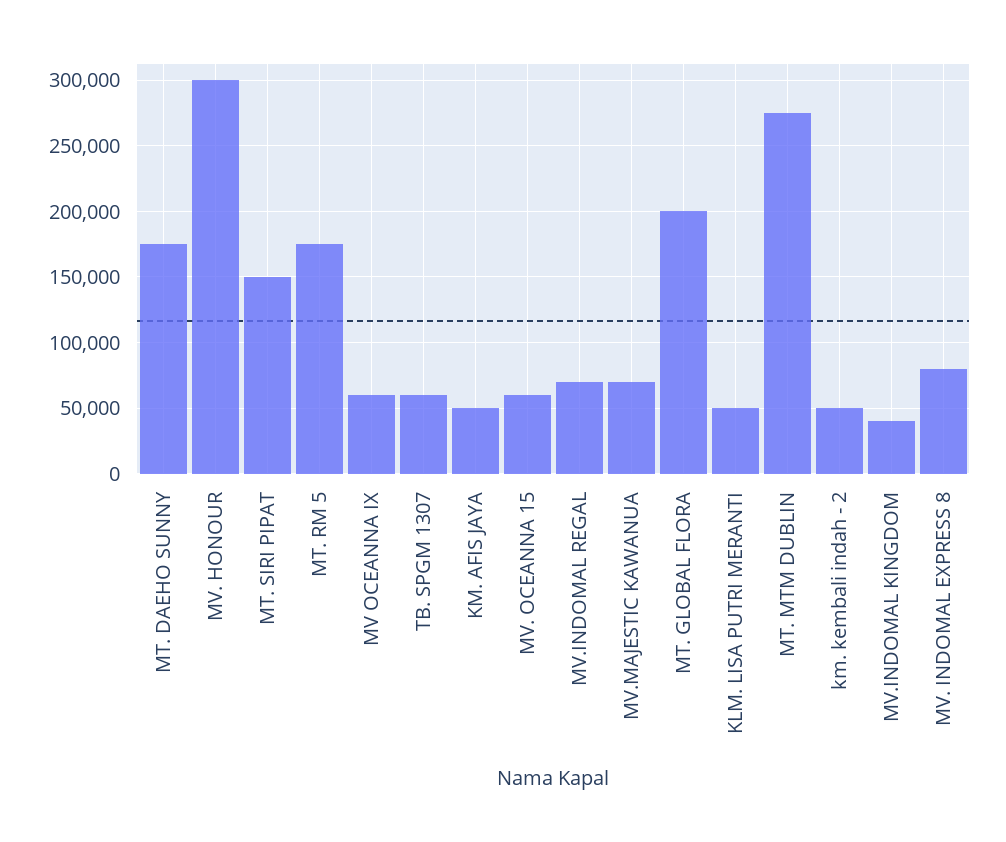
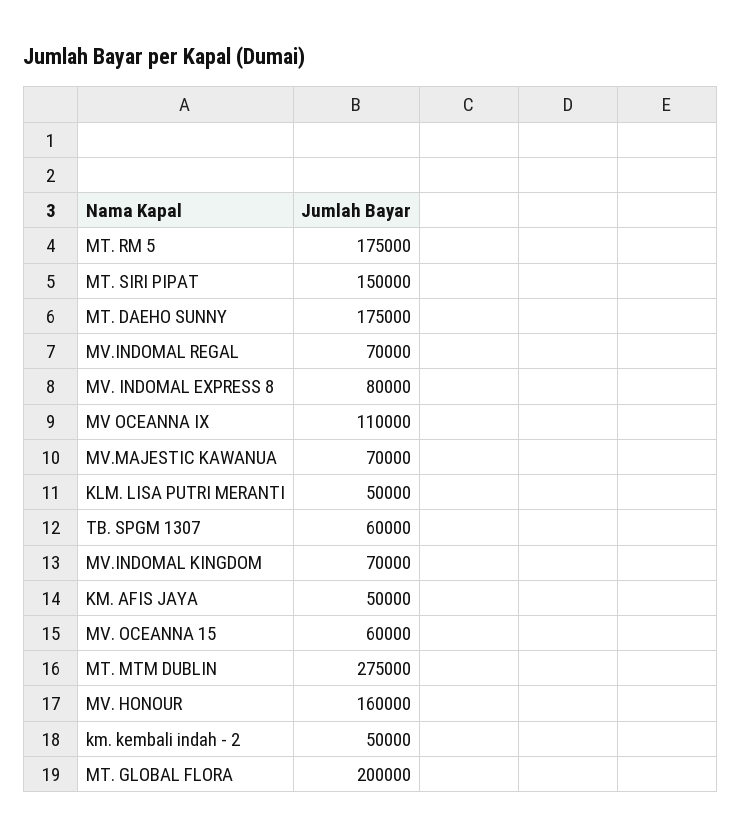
MV. HONOUR: 300000 -> 160000
MV OCEANNA IX: 60000 -> 110000
MV.INDOMAL KINGDOM: 40000 -> 70000

